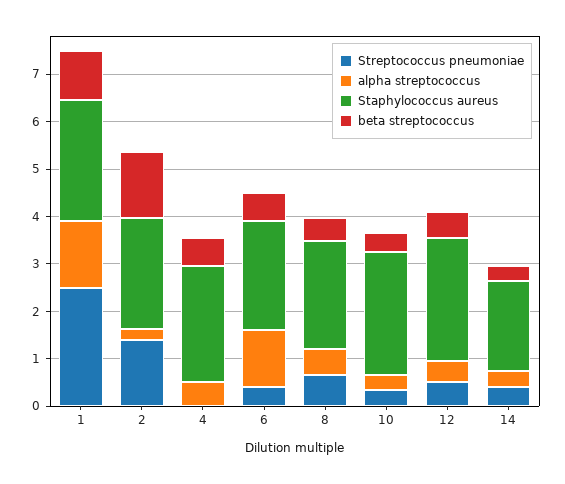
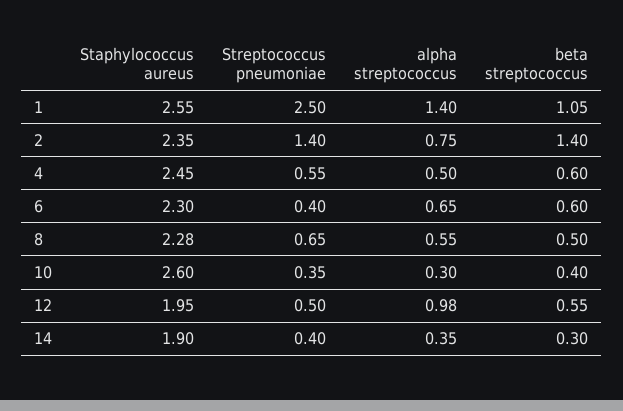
alpha streptococcus, 2: 0.2 -> 0.75
Streptococcus pneumoniae, 4: 0 -> 0.55
alpha streptococcus, 6: 1.2 -> 0.65
alpha streptococcus, 12: 0.4 -> 0.98
Staphylococcus aureus, 12: 2.6 -> 1.95

